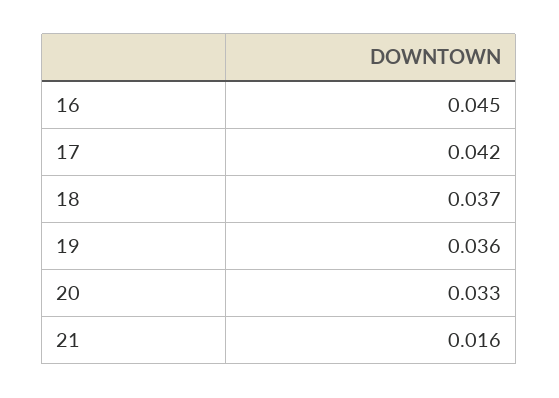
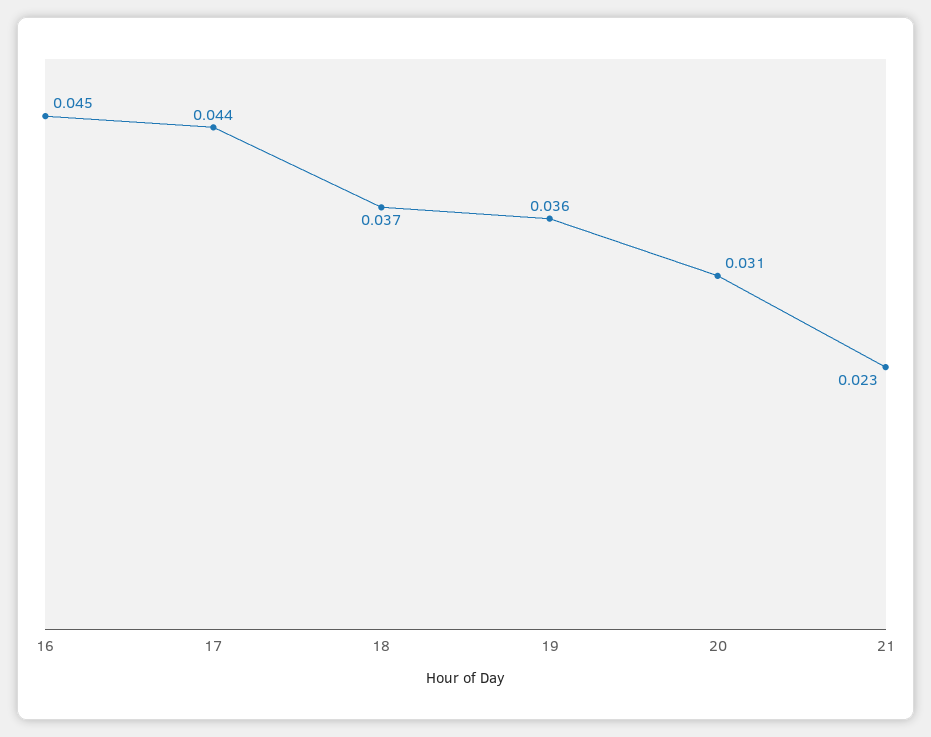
17: 0.042 -> 0.044
20: 0.033 -> 0.031
21: 0.016 -> 0.023

